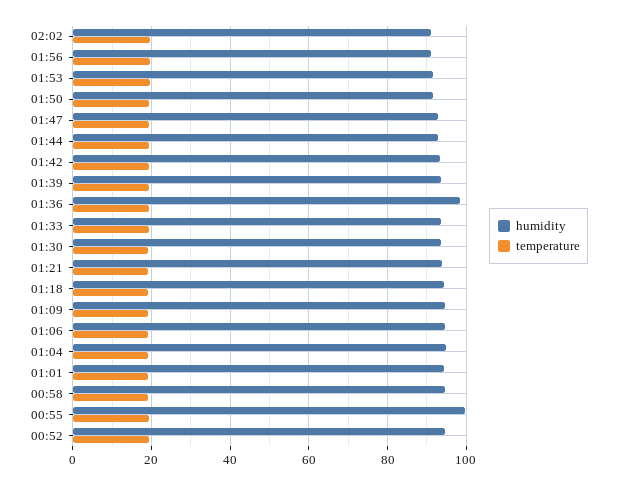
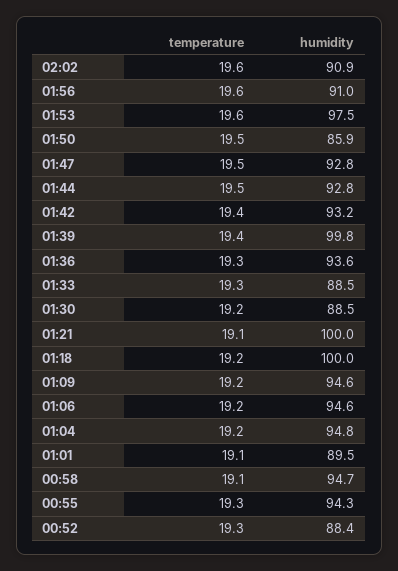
humidity, 01:53: 92 -> 97.5
humidity, 01:50: 92 -> 85.9
humidity, 01:39: 94 -> 99.8
humidity, 01:36: 98 -> 93.6
humidity, 01:33: 94 -> 88.5
humidity, 01:30: 94 -> 88.5
humidity, 01:21: 94 -> 100
humidity, 01:18: 94 -> 100
humidity, 01:01: 94 -> 89.5
humidity, 00:55: 100 -> 94.3
humidity, 00:52: 94 -> 88.4

